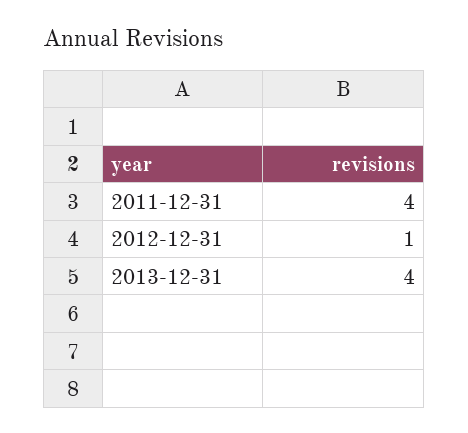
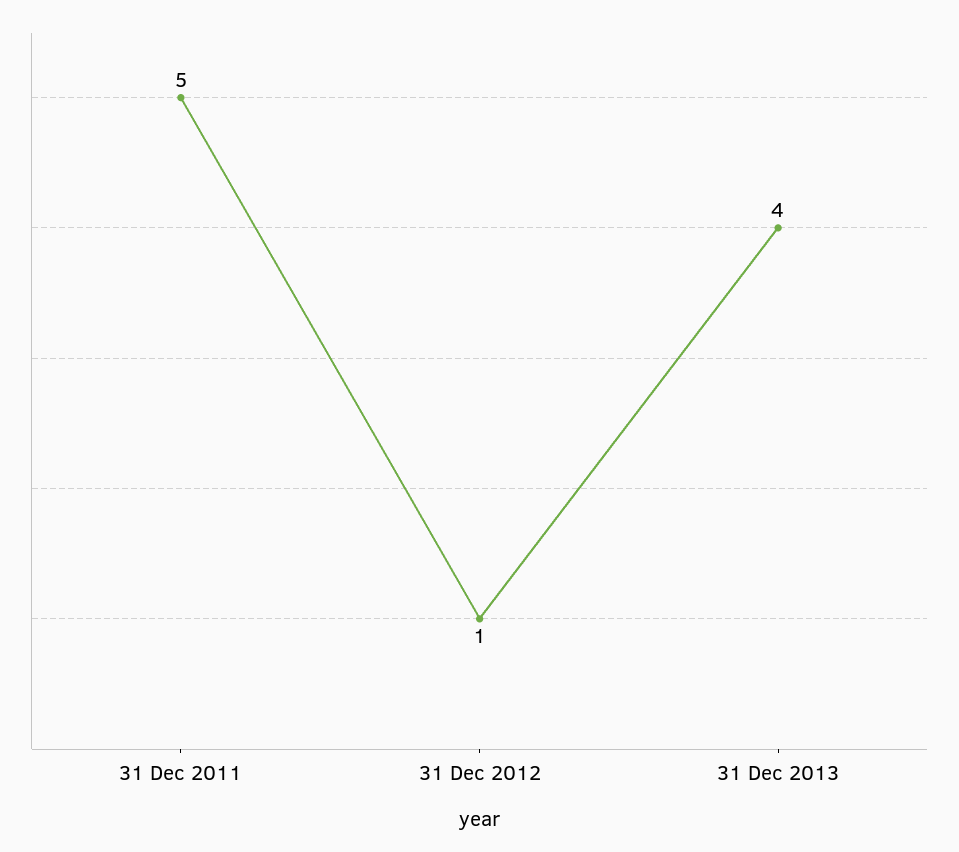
2011-12-31: 4 -> 5

